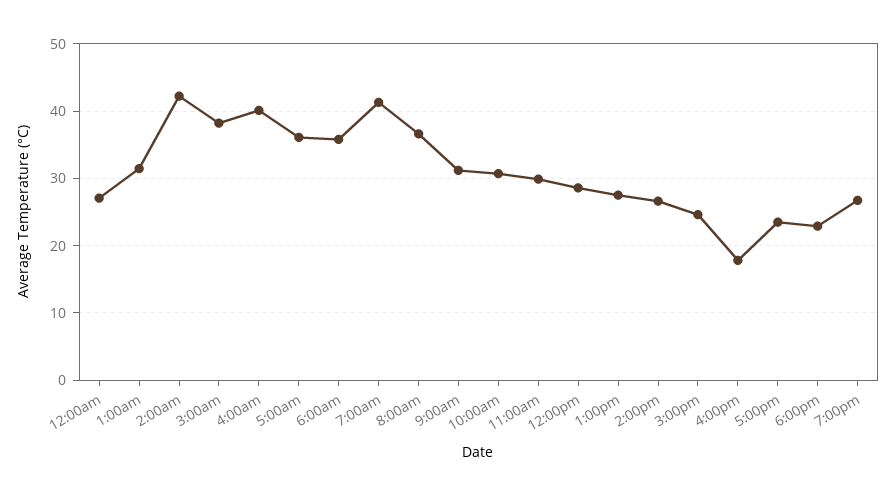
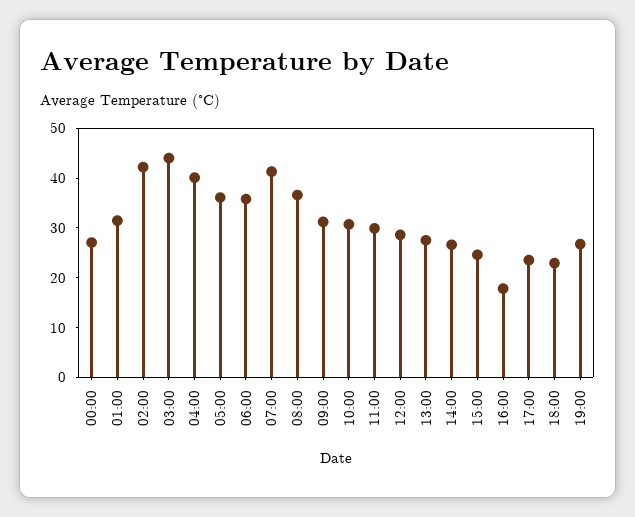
3:00am: 38 -> 44

